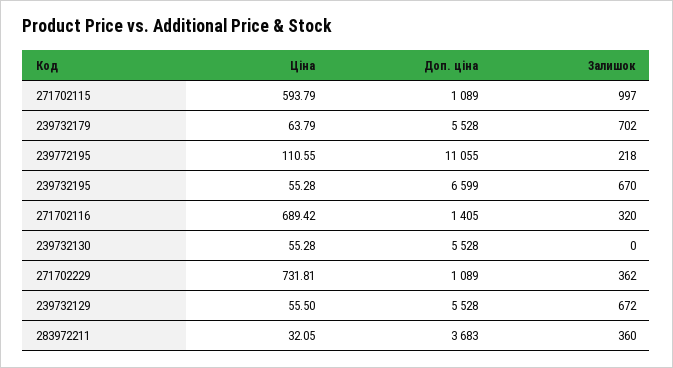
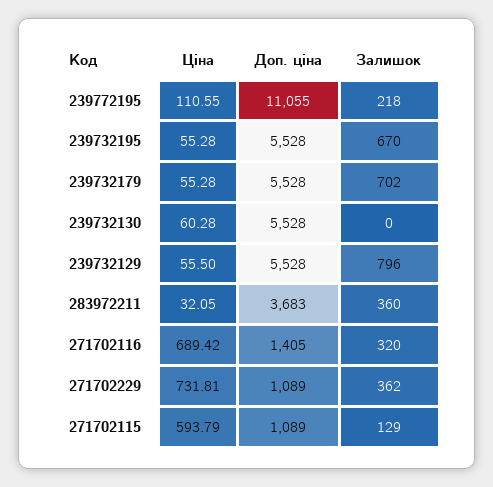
Залишок, 271702115: 997 -> 129
Ціна, 239732179: 63.79 -> 55.28
Доп. ціна, 239732195: 6599 -> 5528
Ціна, 239732130: 55.28 -> 60.28
Залишок, 239732129: 672 -> 796

